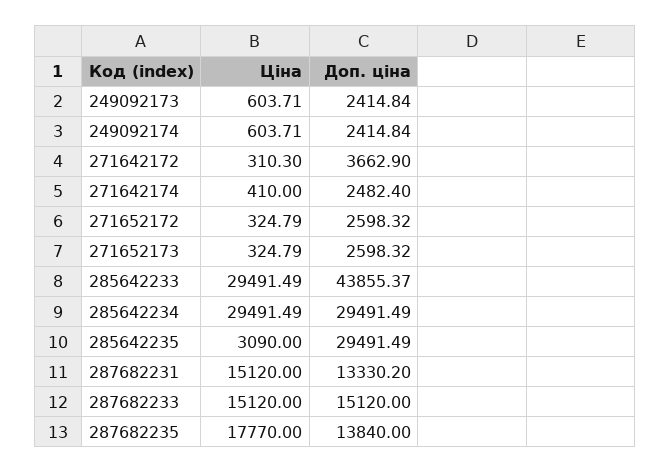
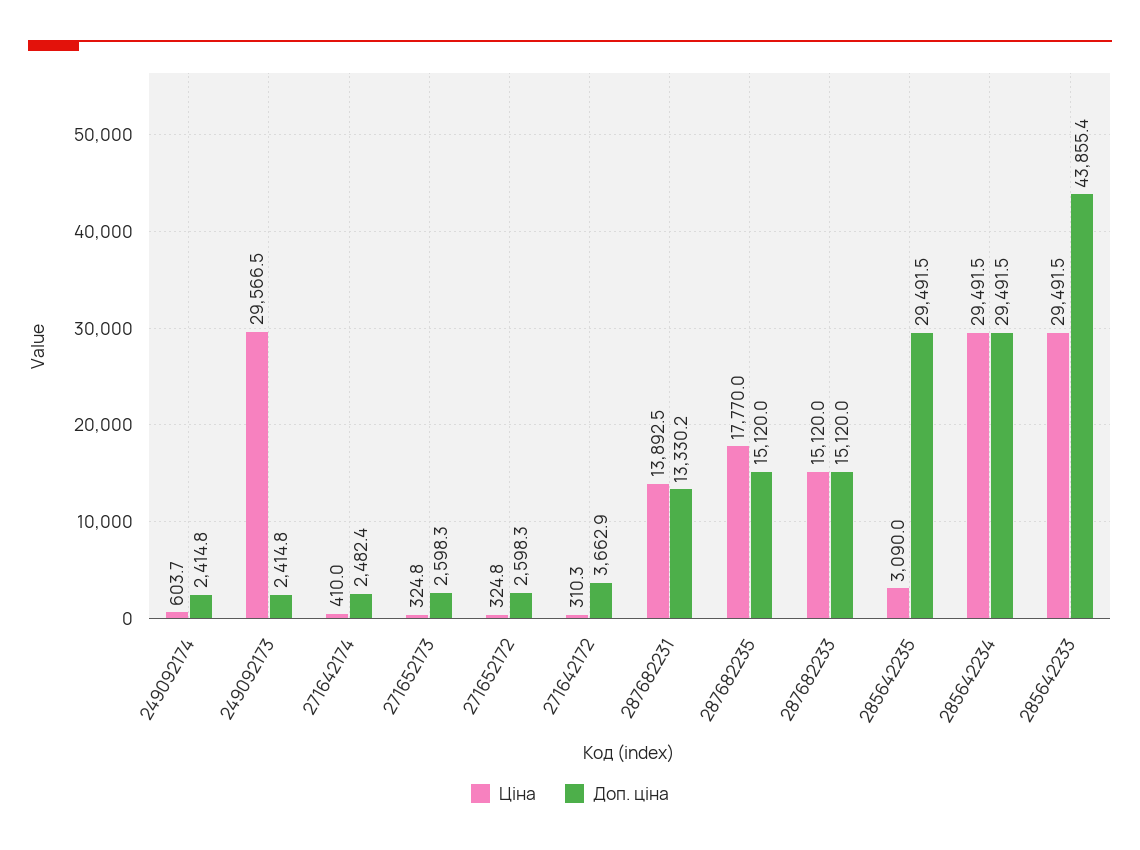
Ціна, 249092173: 603.71 -> 29566.5
Ціна, 287682231: 15120 -> 13892.5
Доп. ціна, 287682235: 13840 -> 15120

